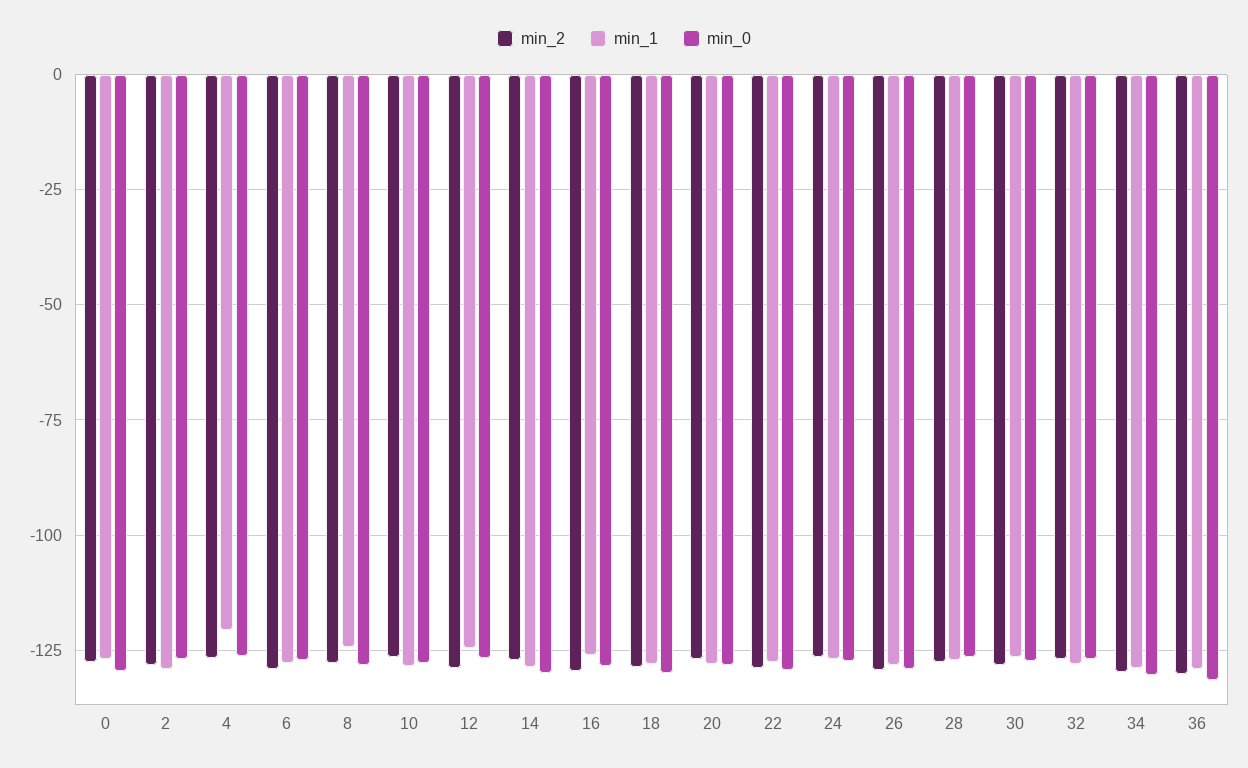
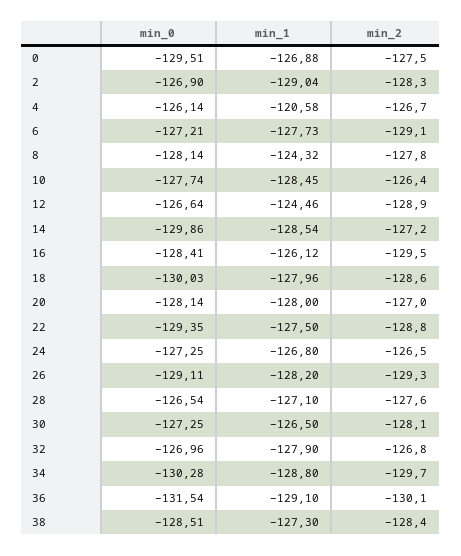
min_0, 38: none -> -128.51
min_1, 38: none -> -127.3
min_2, 38: none -> -128.4

